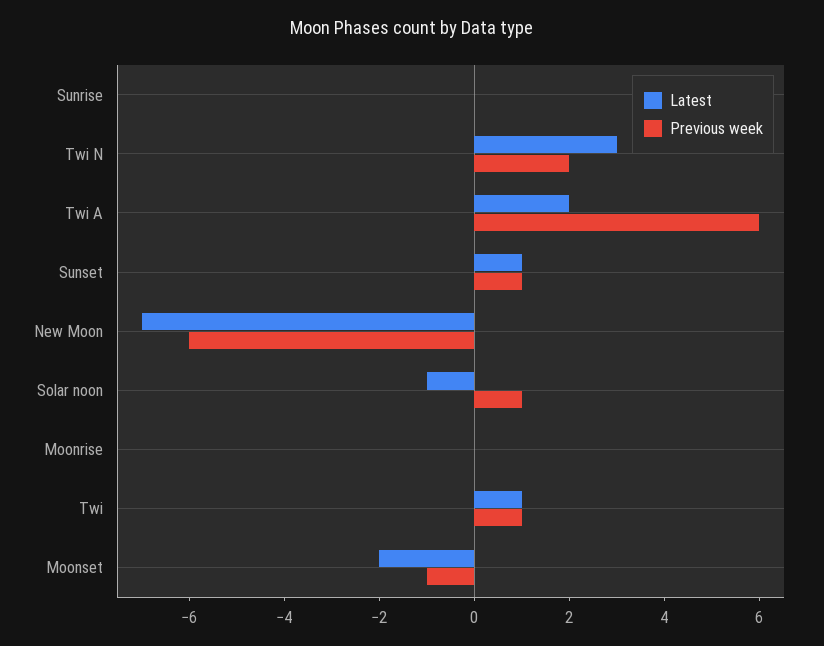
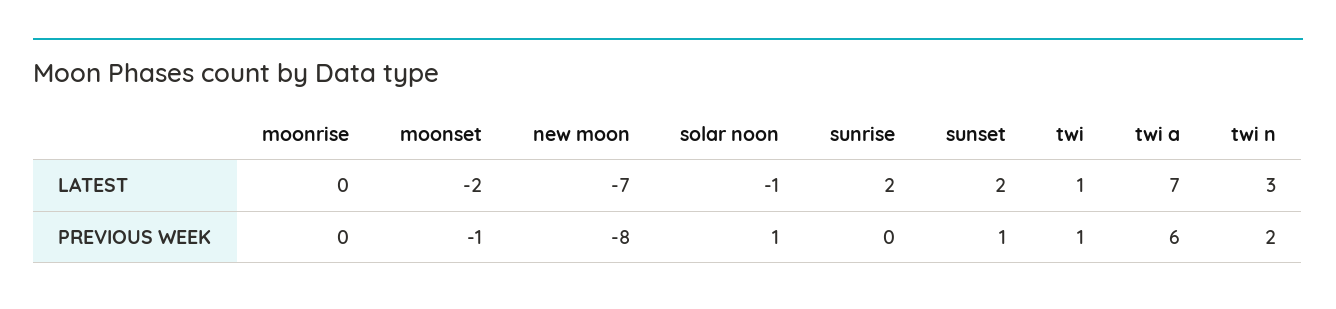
Latest, Sunrise: 0 -> 2
Latest, Twi A: 2 -> 7
Latest, Sunset: 1 -> 2
Previous week, New Moon: -6 -> -8

